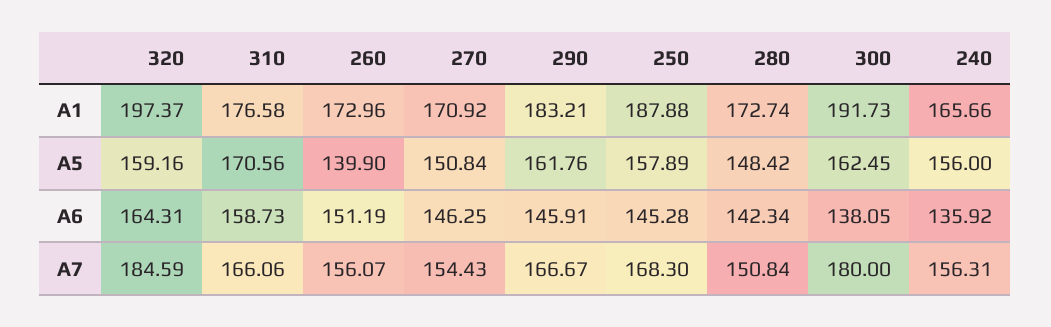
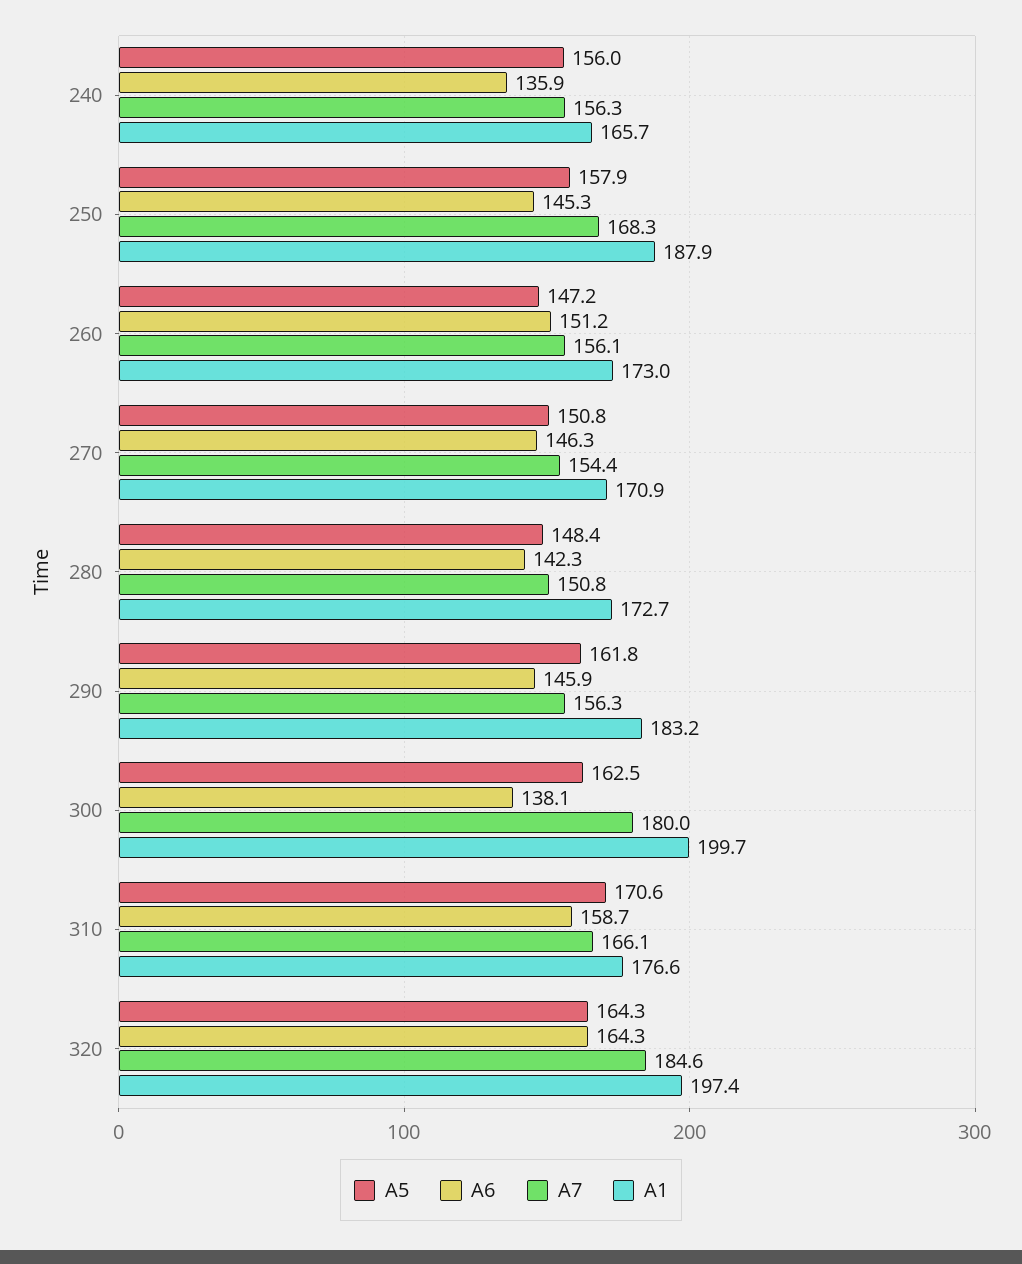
A1, 300: 191.73 -> 199.7
A5, 320: 159.16 -> 164.3
A5, 260: 139.9 -> 147.2
A7, 290: 166.67 -> 156.3

